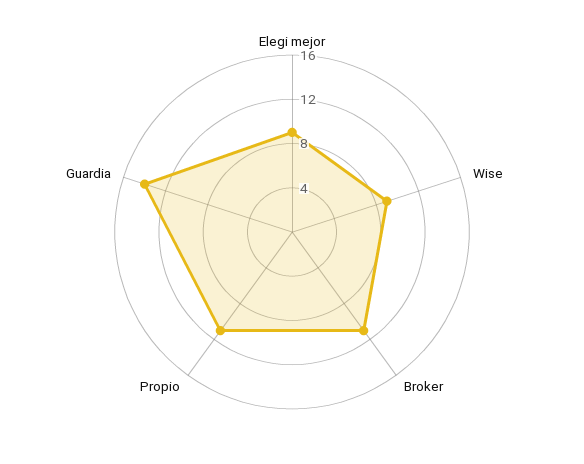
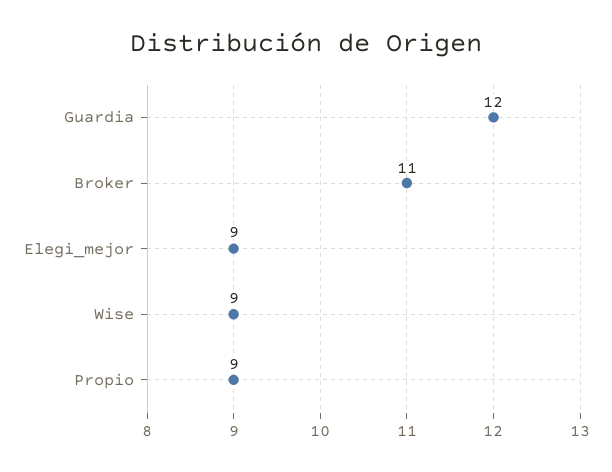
Propio: 11 -> 9
Guardia: 14 -> 12

